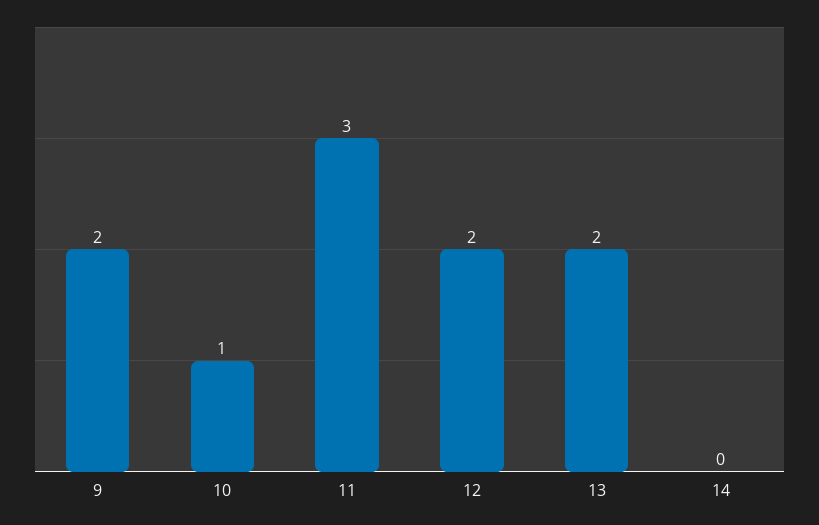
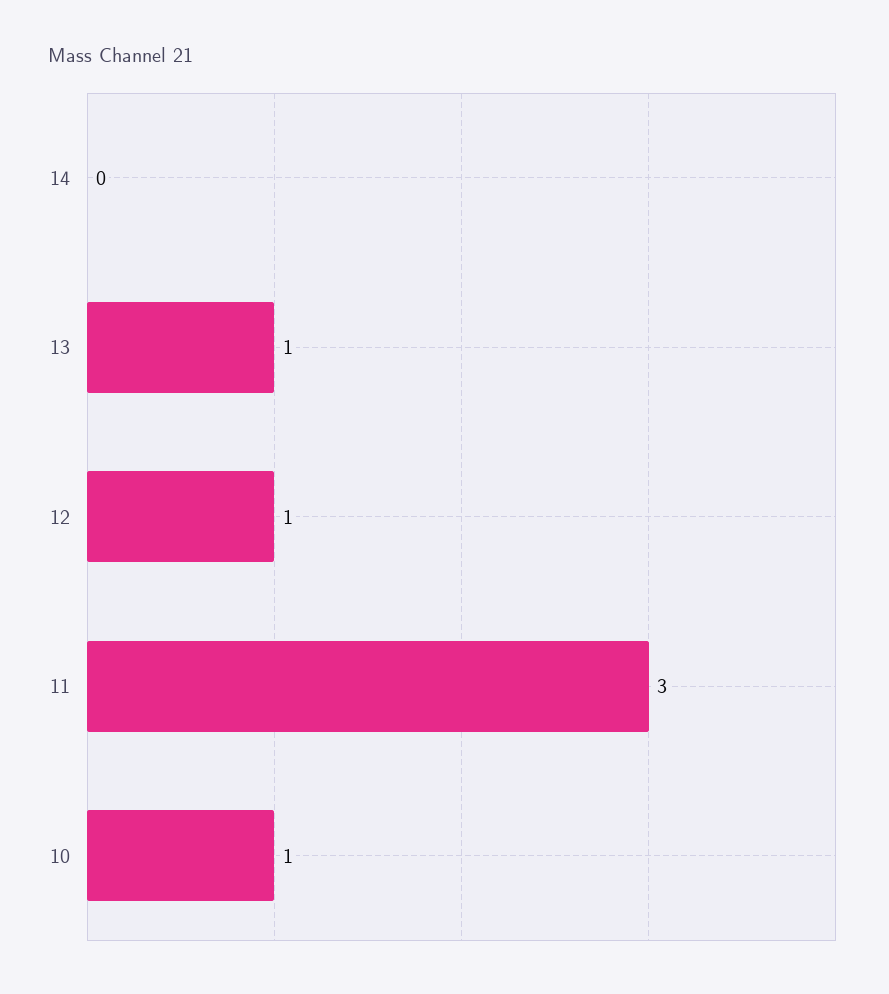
9: 2 -> none
12: 2 -> 1
13: 2 -> 1

